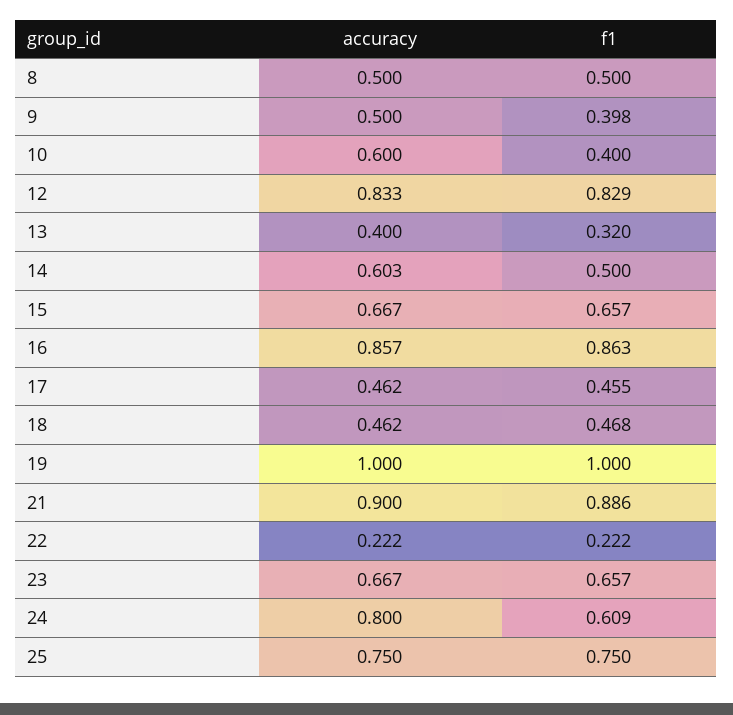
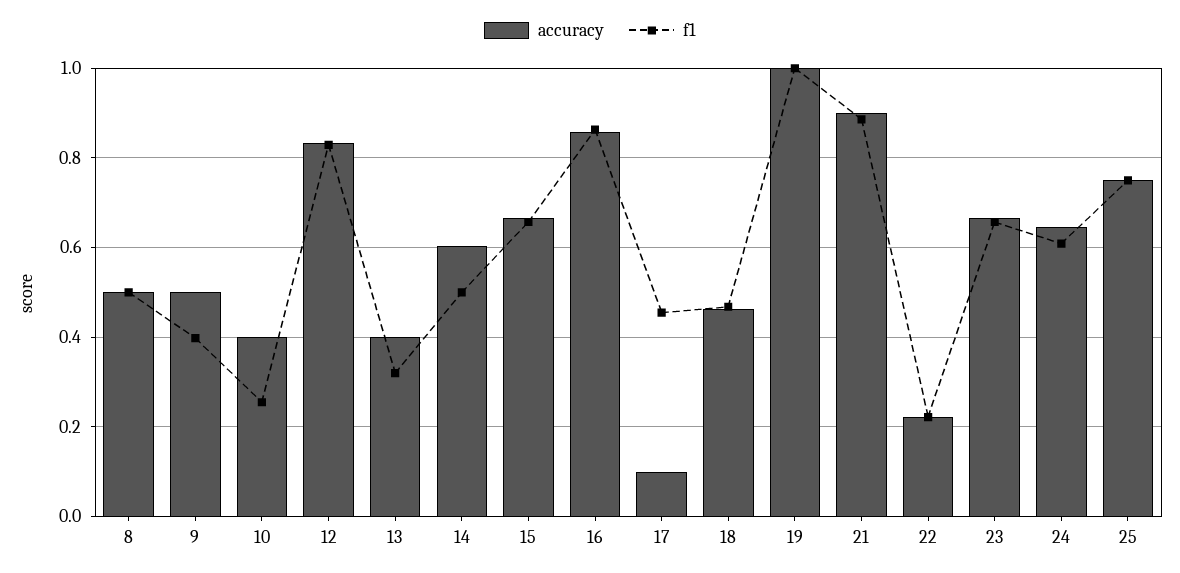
accuracy, 10: 0.6 -> 0.4
f1, 10: 0.4 -> 0.26
accuracy, 17: 0.462 -> 0.1
accuracy, 24: 0.8 -> 0.64

